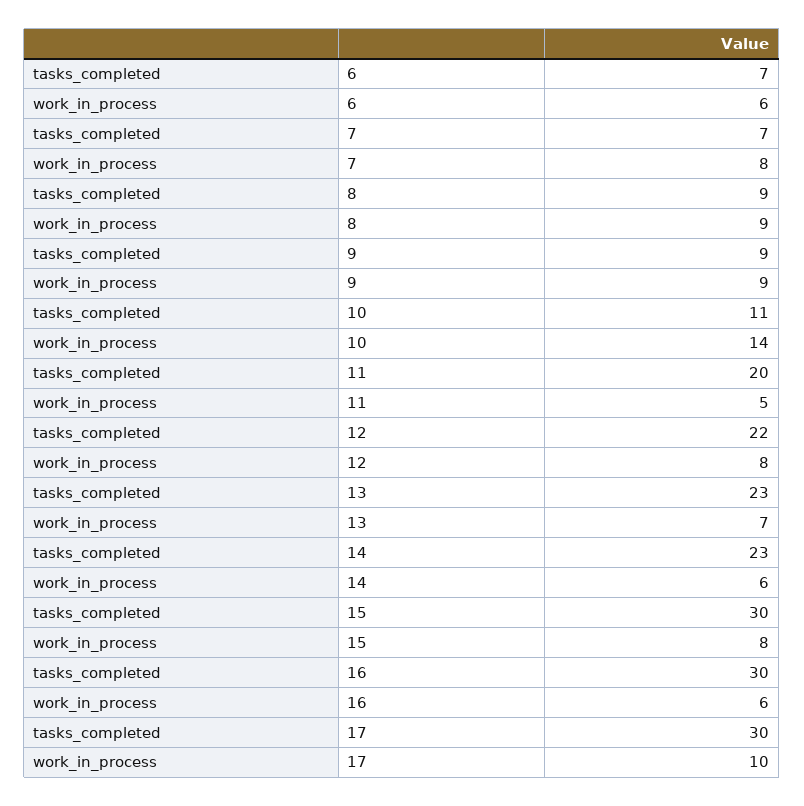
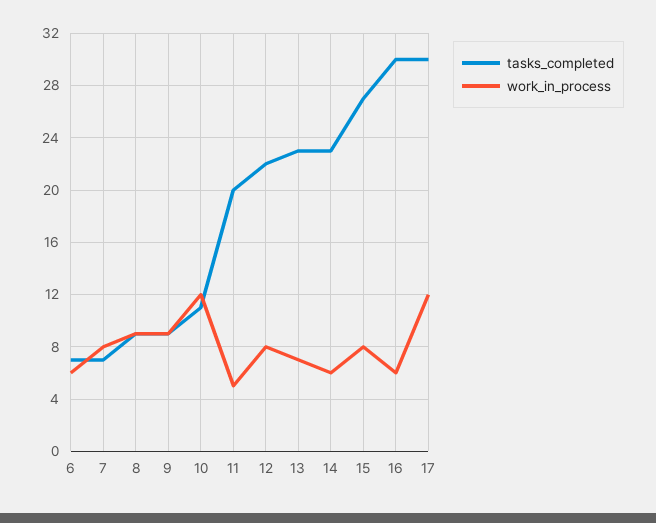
work_in_process, 10: 14 -> 12
tasks_completed, 15: 30 -> 27
work_in_process, 17: 10 -> 12

